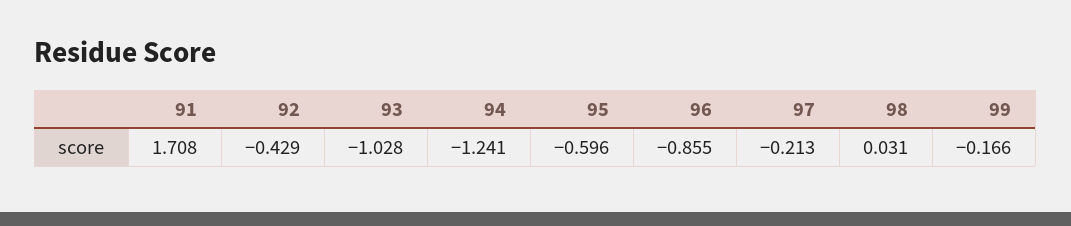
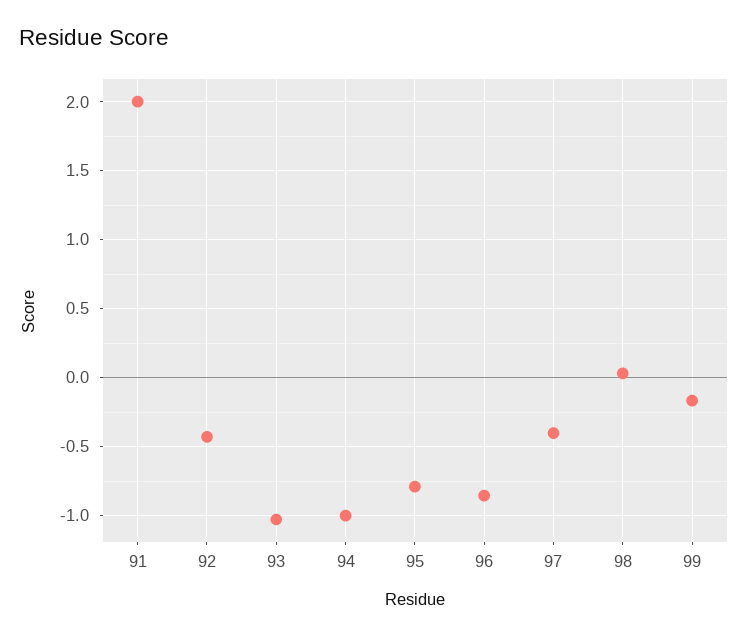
91: 1.708 -> 2
94: -1.241 -> -1
95: -0.596 -> -0.8
97: -0.213 -> -0.4

